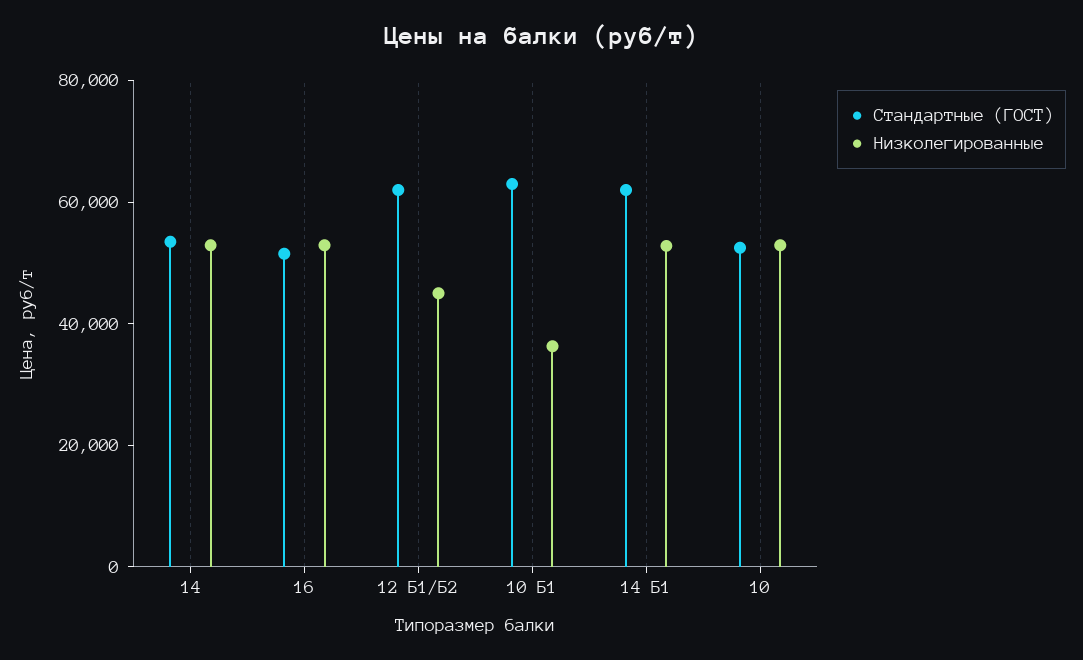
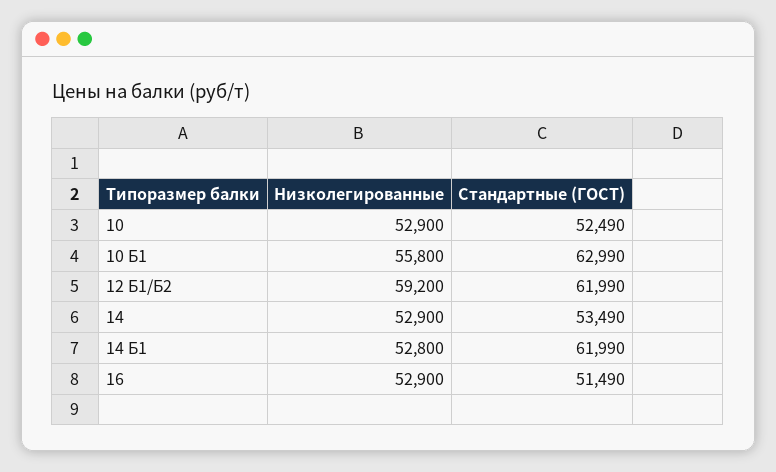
Низколегированные, 12 Б1/Б2: 45000 -> 59200
Низколегированные, 10 Б1: 35000 -> 55800

